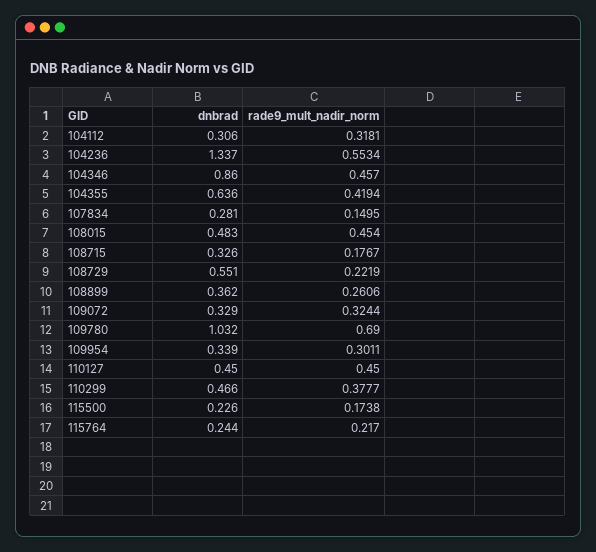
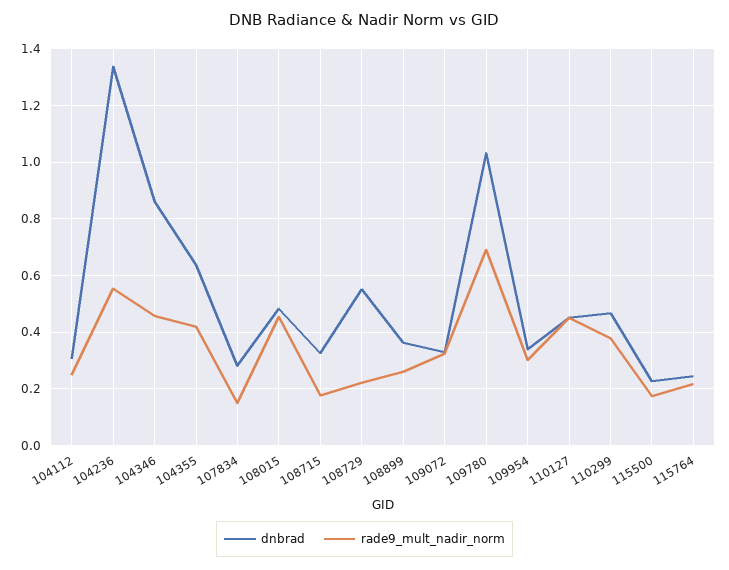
rade9_mult_nadir_norm, 104112: 0.3181 -> 0.25

